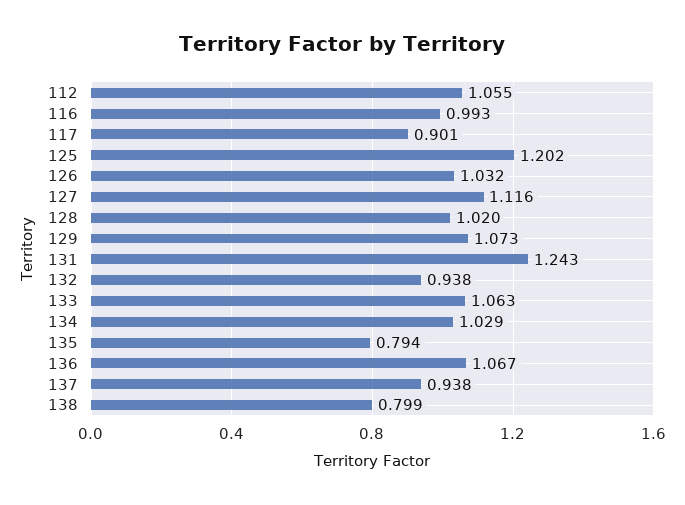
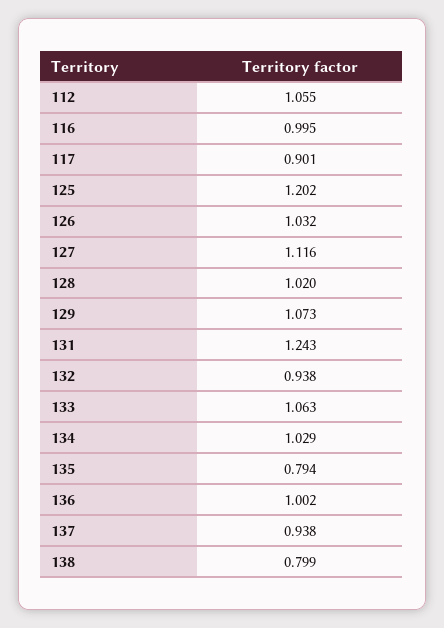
116: 0.993 -> 0.995
136: 1.067 -> 1.002

